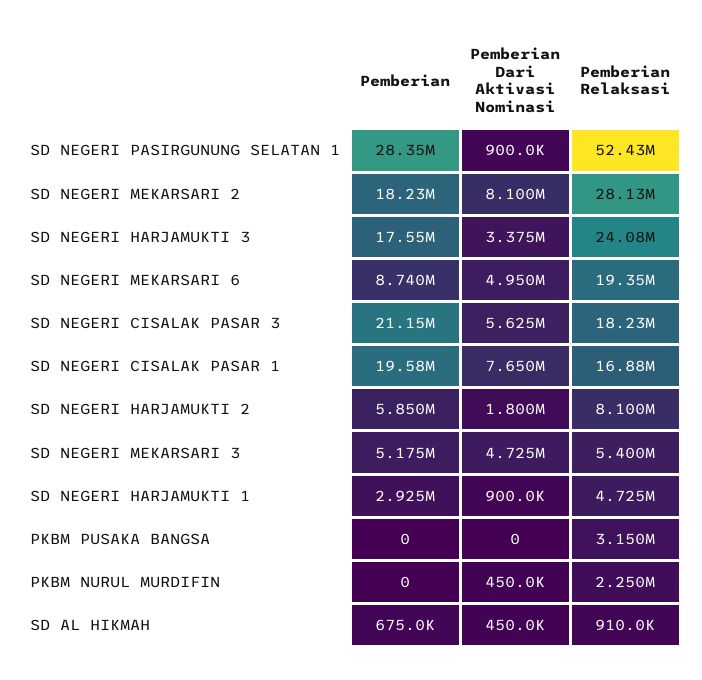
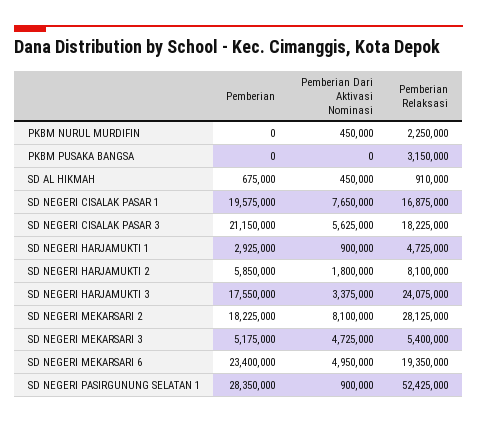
Pemberian, SD NEGERI MEKARSARI 6: 8740000 -> 23400000

